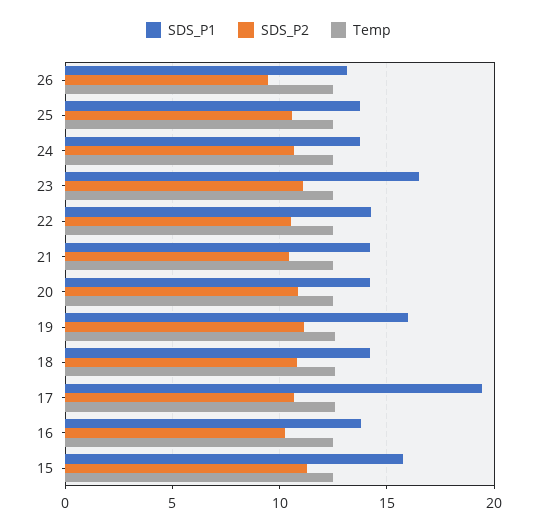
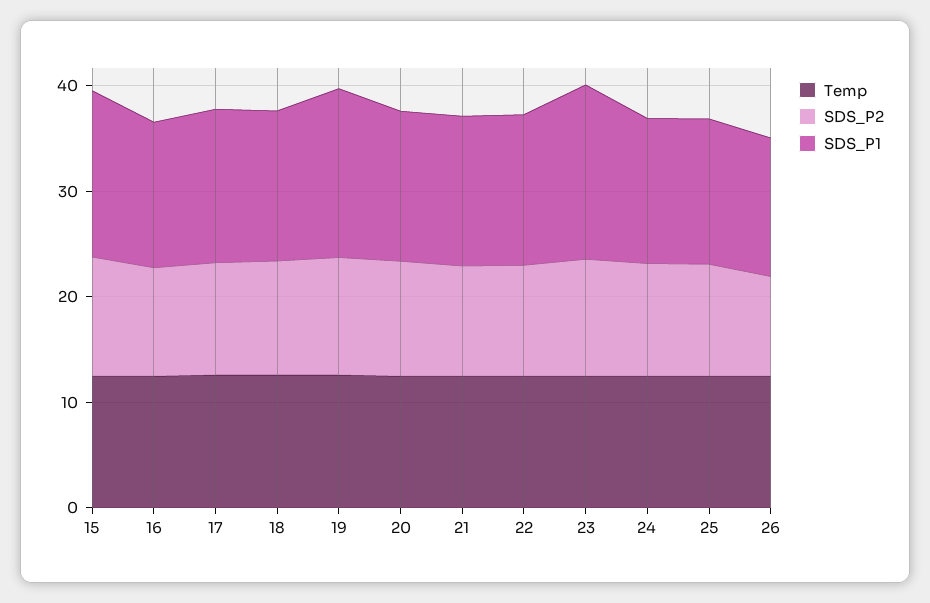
SDS_P1, 17: 19.5 -> 14

